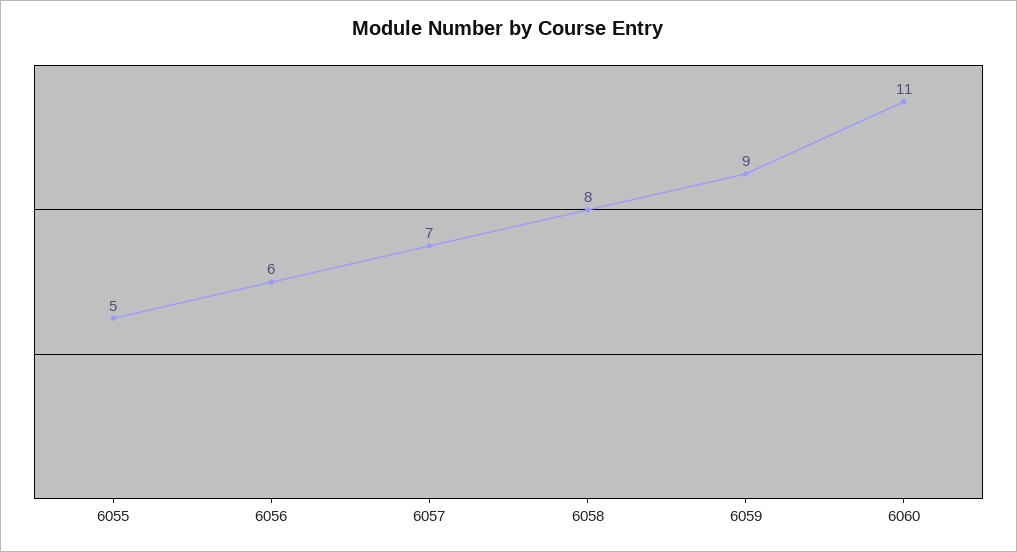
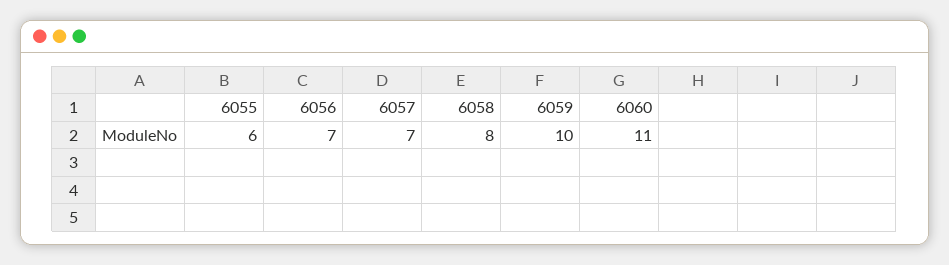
6055: 5 -> 6
6056: 6 -> 7
6059: 9 -> 10

